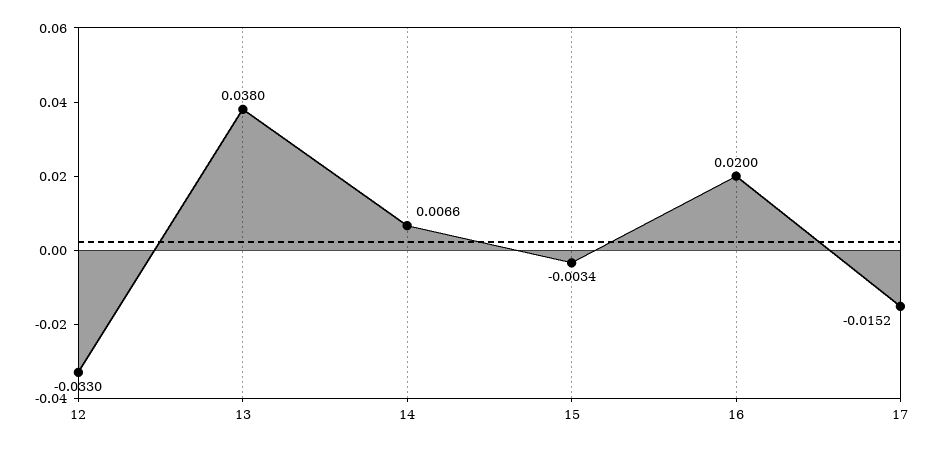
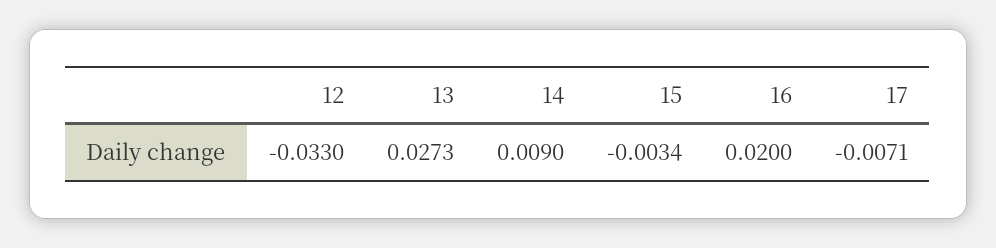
13: 0.038 -> 0.0273
14: 0.0066 -> 0.009
17: -0.0152 -> -0.0071

